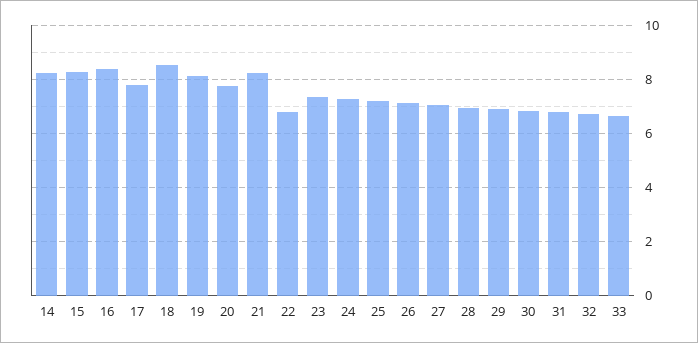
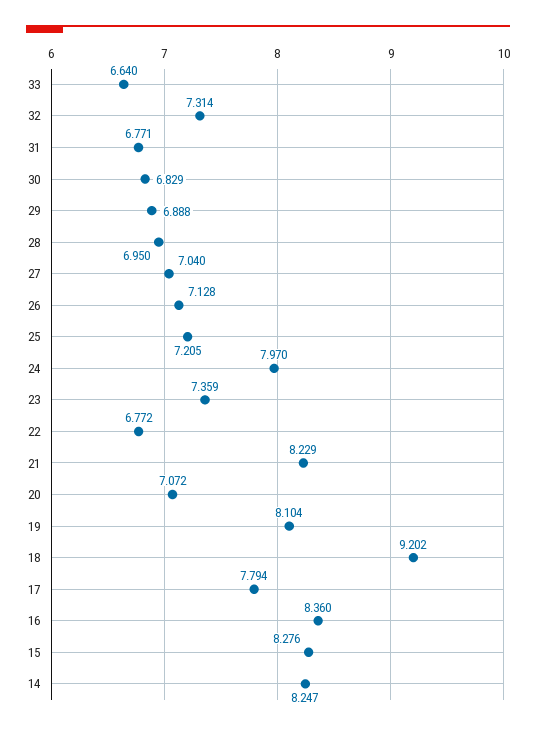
18: 8.5 -> 9.202
20: 7.75 -> 7.072
24: 7.25 -> 7.97
32: 6.75 -> 7.314

